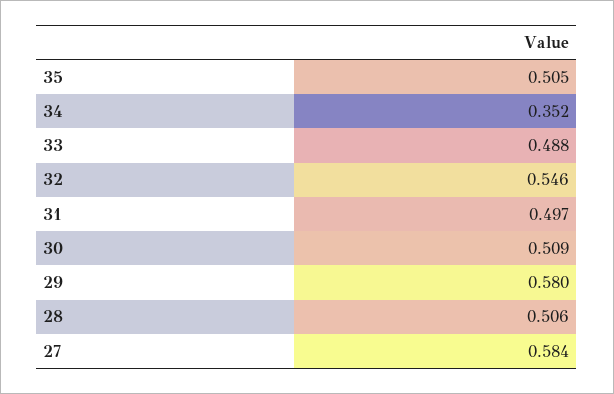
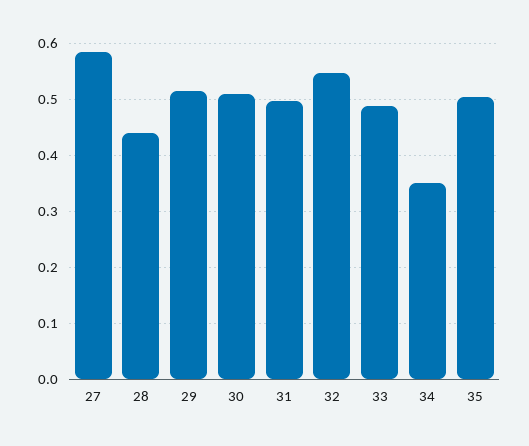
29: 0.58 -> 0.52
28: 0.506 -> 0.44

